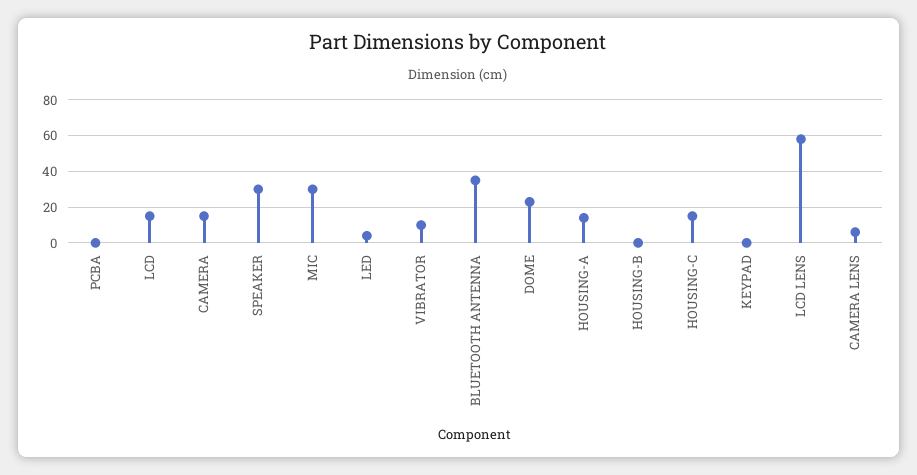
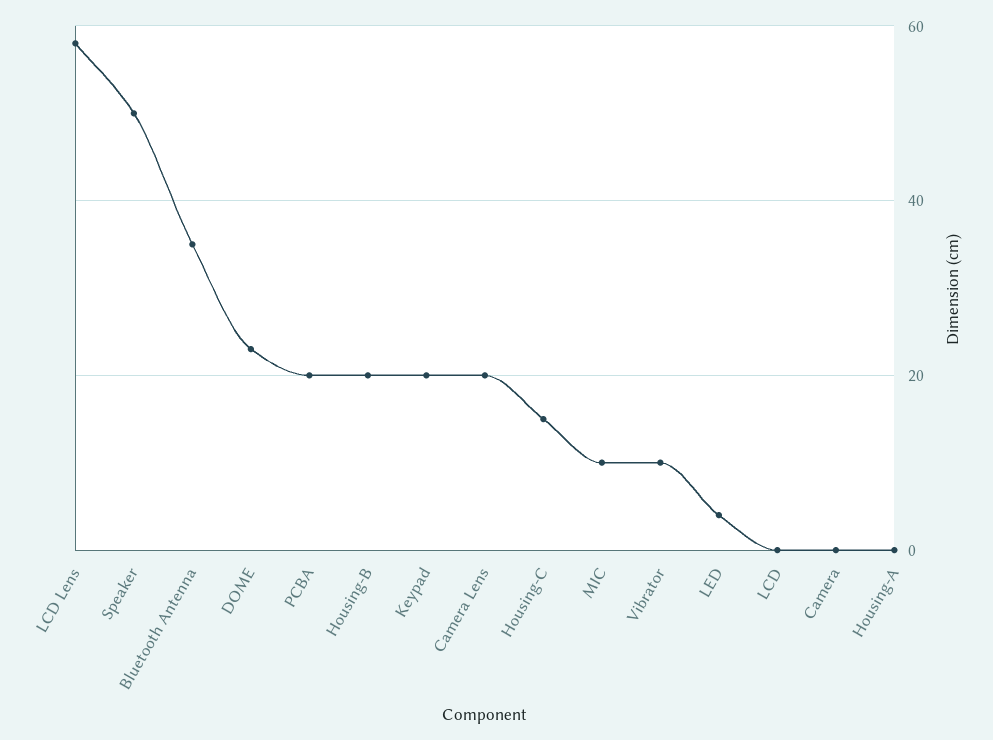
PCBA: 0 -> 20
LCD: 15 -> 0
CAMERA: 15 -> 0
SPEAKER: 30 -> 50
MIC: 30 -> 10
HOUSING-A: 15 -> 0
HOUSING-B: 0 -> 20
KEYPAD: 0 -> 20
CAMERA LENS: 5 -> 20

